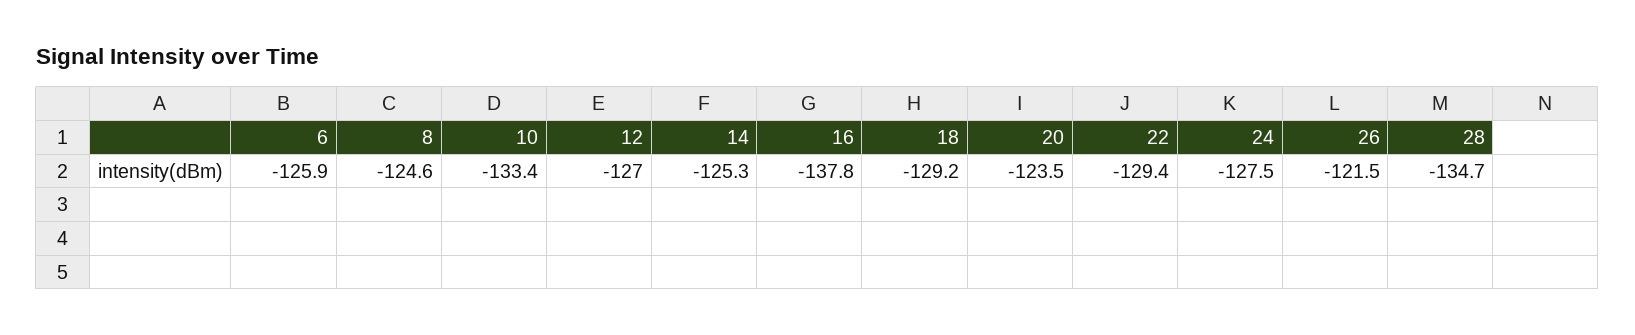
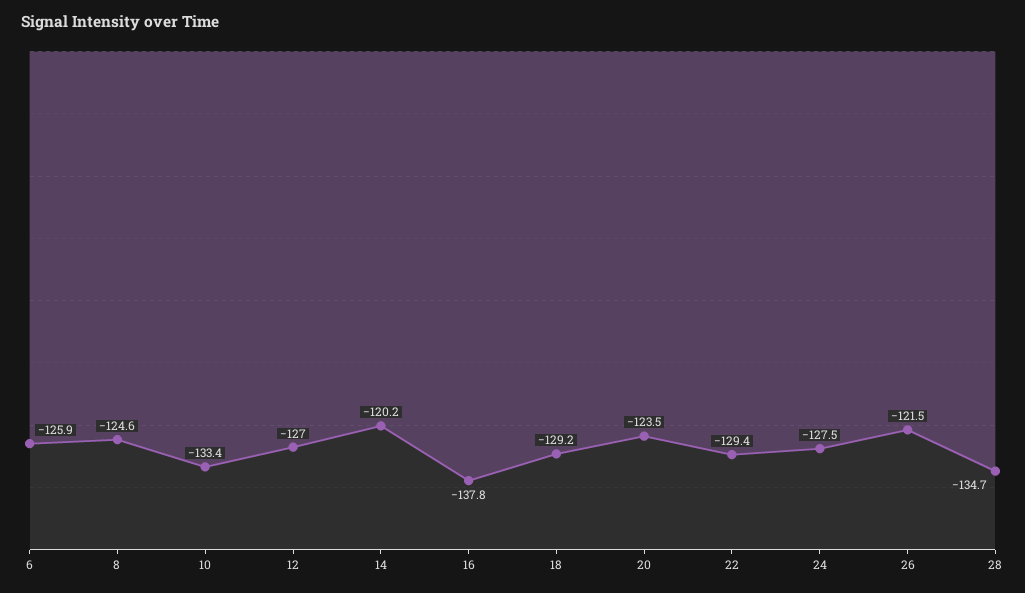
14: -125.3 -> -120.2

